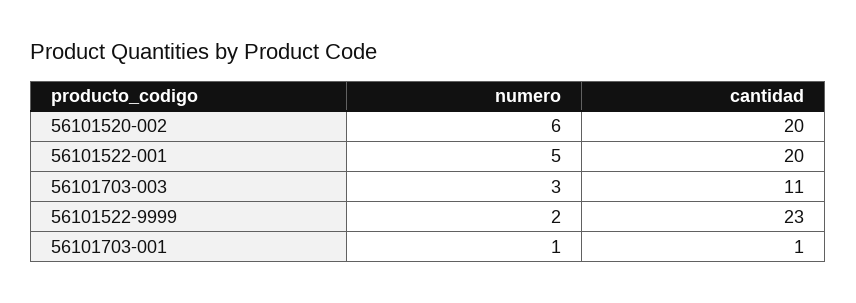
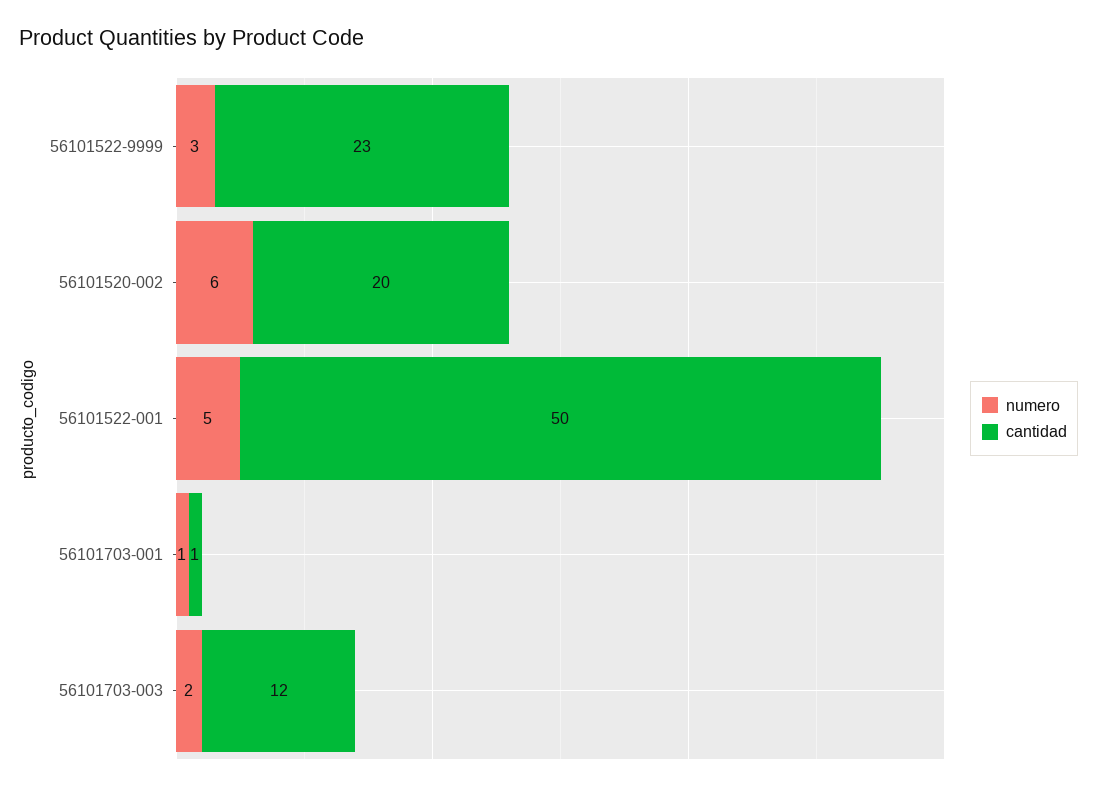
cantidad, 56101522-001: 20 -> 50
numero, 56101703-003: 3 -> 2
cantidad, 56101703-003: 11 -> 12
numero, 56101522-9999: 2 -> 3

